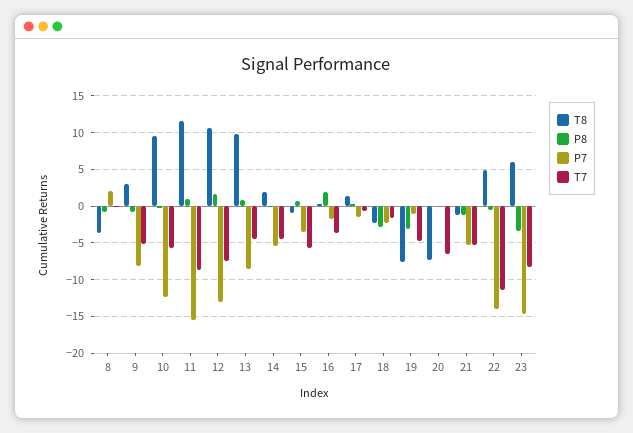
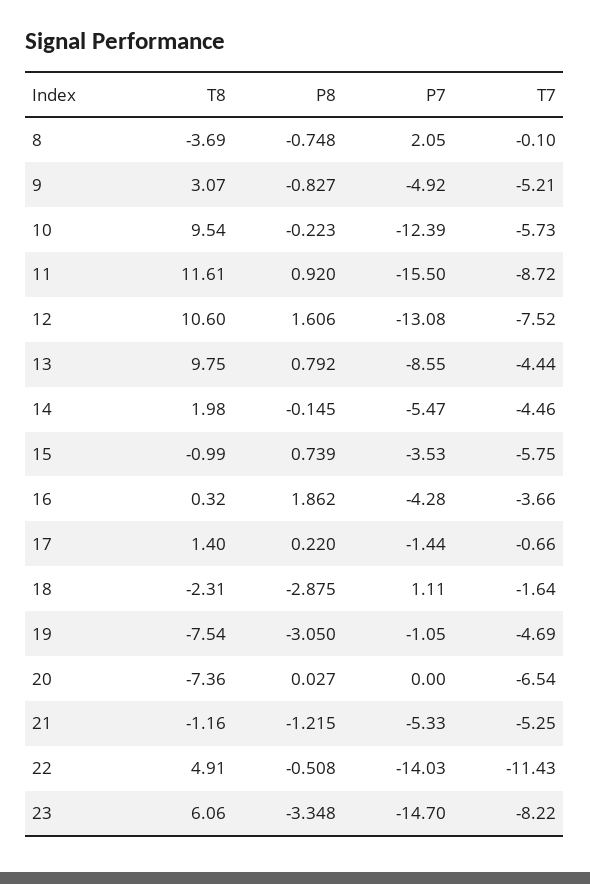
P7, 9: -8 -> -4.92
P7, 16: -2 -> -4.28
P7, 18: -2 -> 1.11

